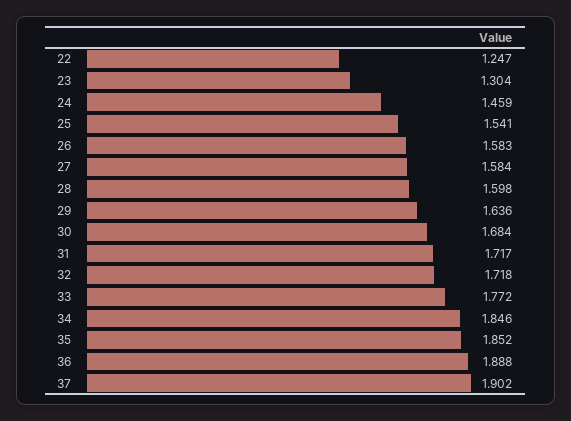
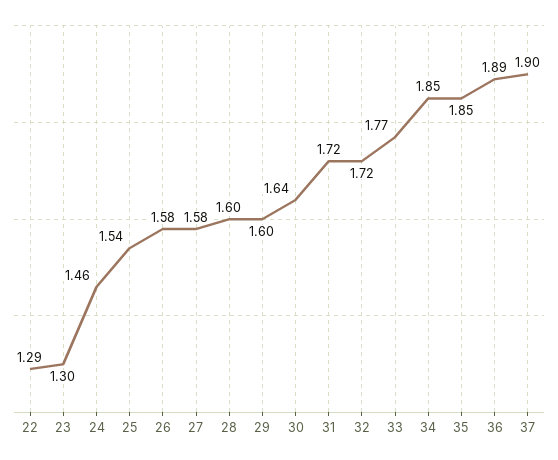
22: 1.247 -> 1.29
29: 1.636 -> 1.6
30: 1.684 -> 1.64

